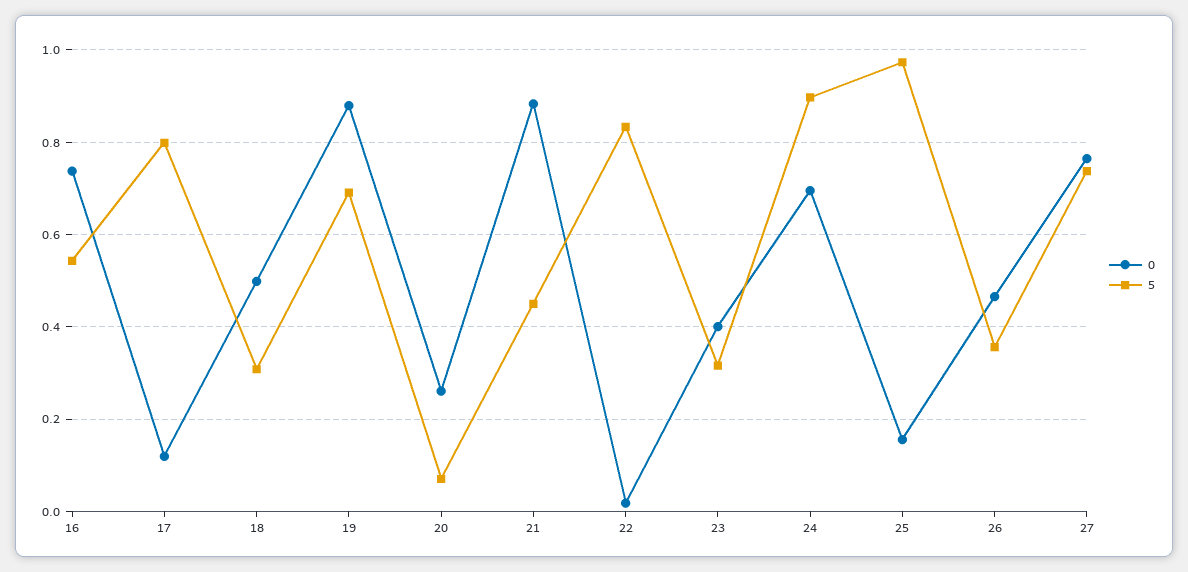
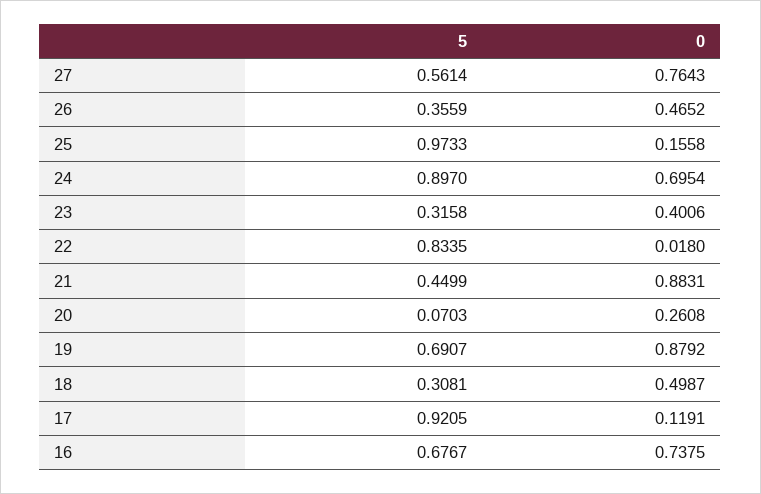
5, 16: 0.54 -> 0.6767
5, 17: 0.8 -> 0.9205
5, 27: 0.74 -> 0.5614

